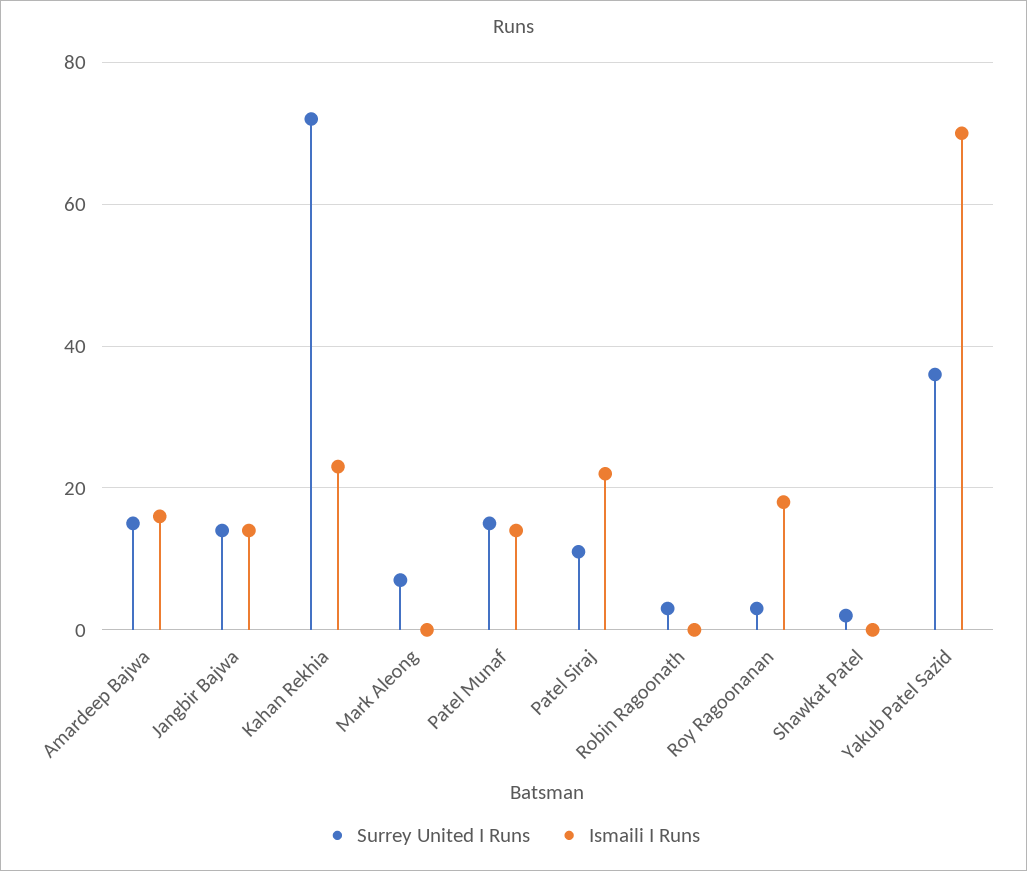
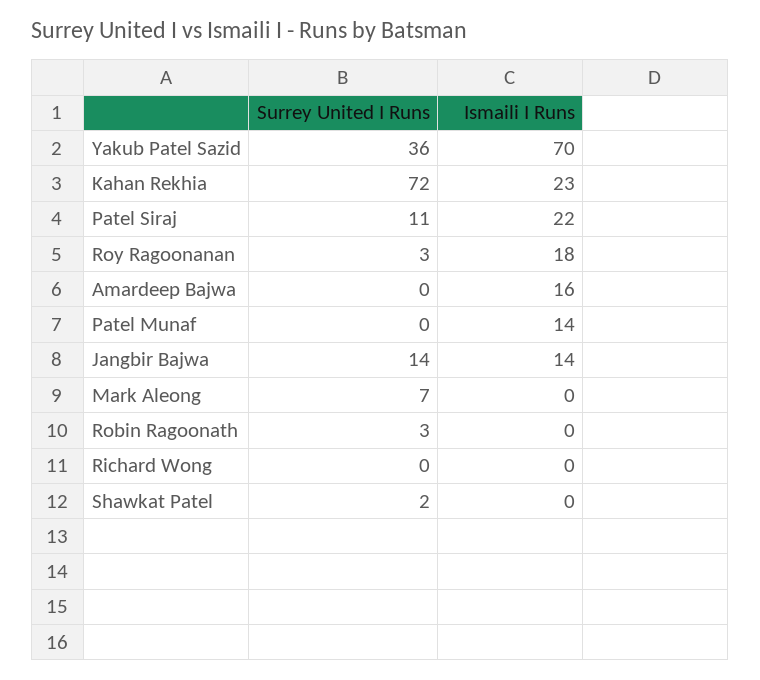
Surrey United I Runs, Amardeep Bajwa: 15 -> 0
Surrey United I Runs, Patel Munaf: 15 -> 0
Surrey United I Runs, Richard Wong: none -> 0
Ismaili I Runs, Richard Wong: none -> 0

